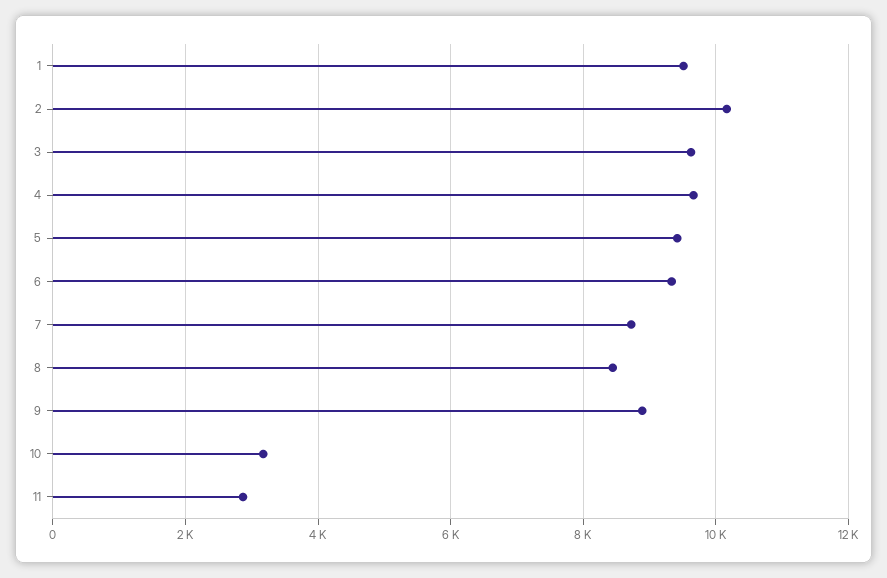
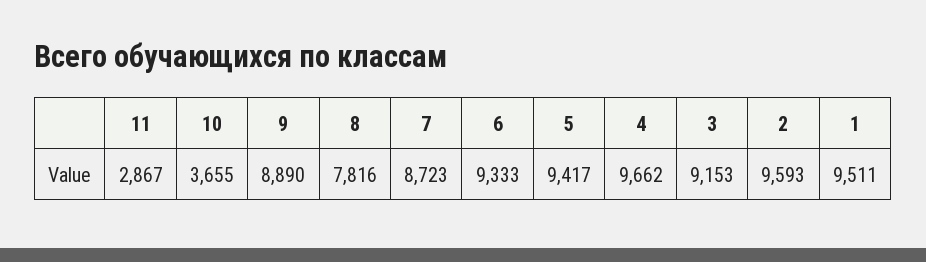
2: 10200 -> 9593
3: 9600 -> 9153
8: 8400 -> 7816
10: 3200 -> 3655

